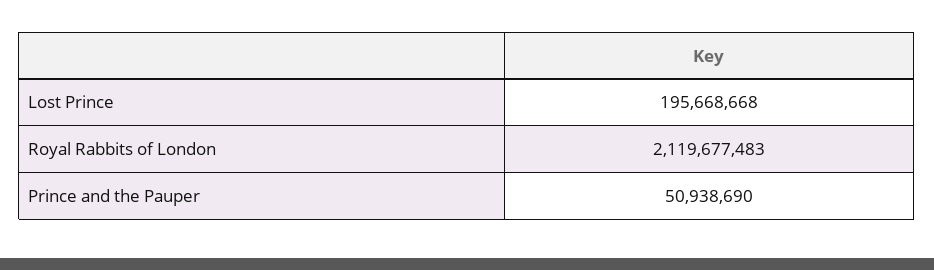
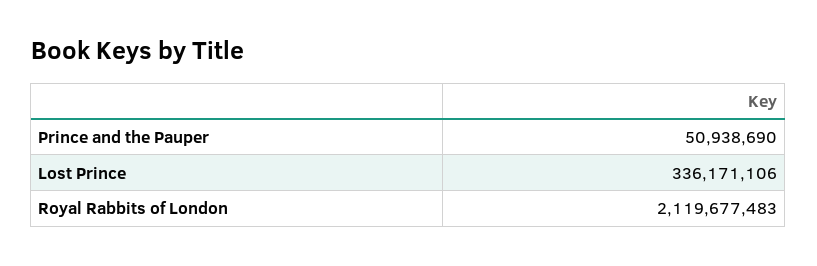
Lost Prince: 195668668 -> 336171106

